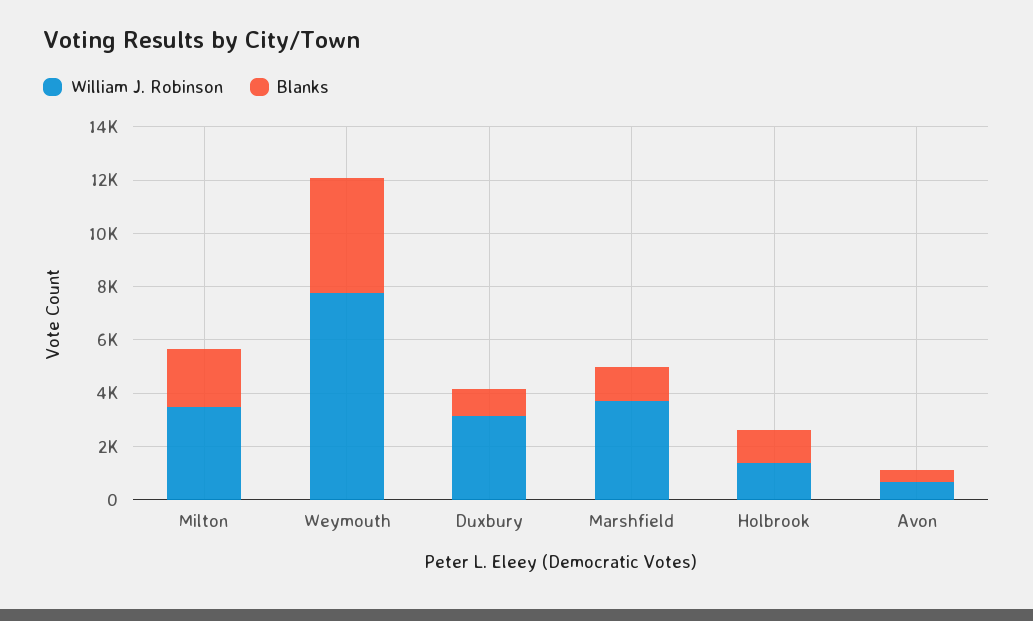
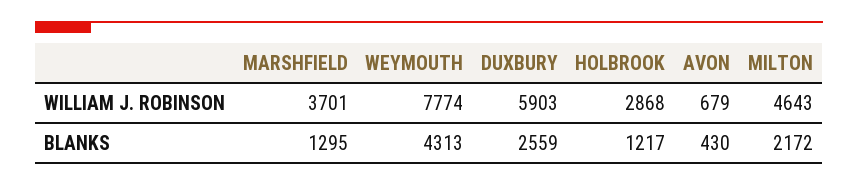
William J. Robinson, Milton: 3500 -> 4643
William J. Robinson, Duxbury: 3000 -> 5903
Blanks, Duxbury: 1000 -> 2559
William J. Robinson, Holbrook: 1500 -> 2868

